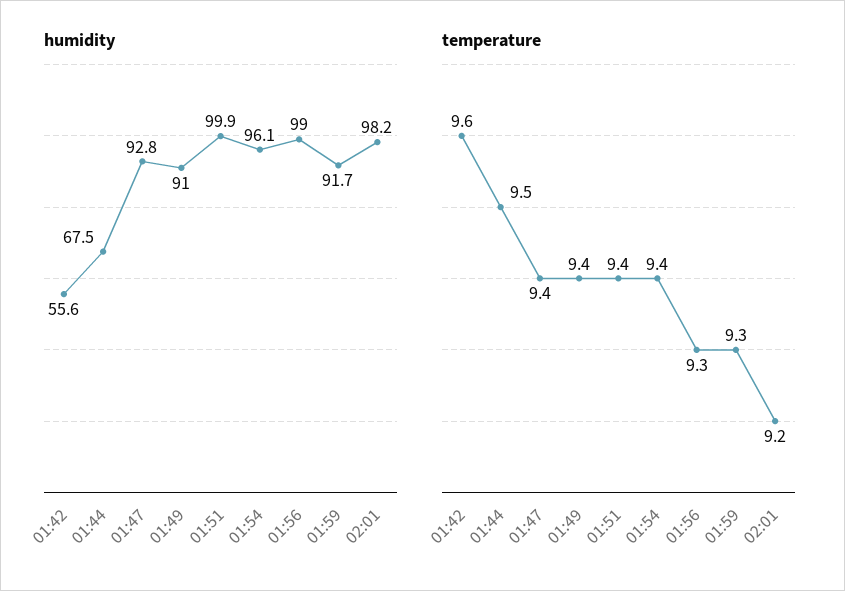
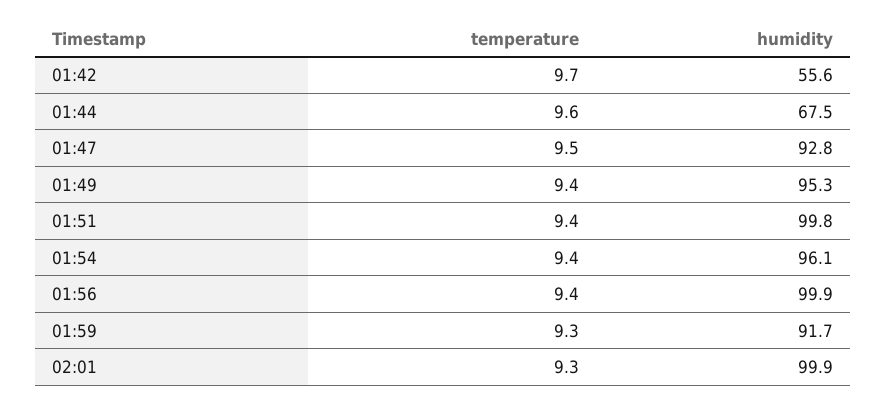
humidity, 01:49: 91 -> 95.3
humidity, 01:51: 99.9 -> 99.8
humidity, 01:56: 99 -> 99.9
humidity, 02:01: 98.2 -> 99.9
temperature, 01:42: 9.6 -> 9.7
temperature, 01:44: 9.5 -> 9.6
temperature, 01:47: 9.4 -> 9.5
temperature, 01:56: 9.3 -> 9.4
temperature, 02:01: 9.2 -> 9.3

